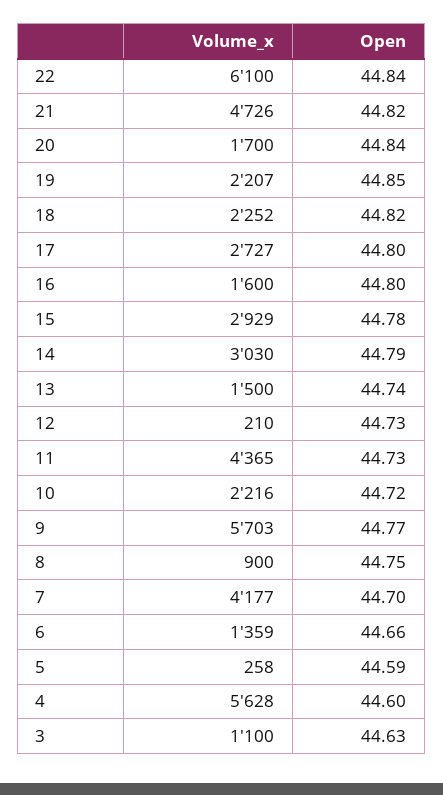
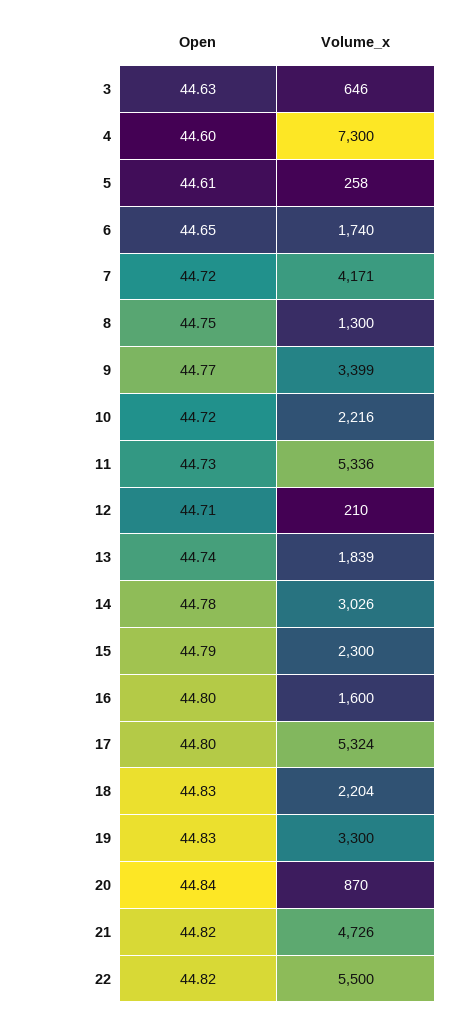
Volume_x, 22: 6100 -> 5500
Open, 22: 44.84 -> 44.82
Volume_x, 20: 1700 -> 870
Volume_x, 19: 2207 -> 3300
Open, 19: 44.85 -> 44.83
Volume_x, 18: 2252 -> 2204
Open, 18: 44.82 -> 44.83
Volume_x, 17: 2727 -> 5324
Volume_x, 15: 2929 -> 2300
Open, 15: 44.78 -> 44.79
Volume_x, 14: 3030 -> 3026
Open, 14: 44.79 -> 44.78
Volume_x, 13: 1500 -> 1839
Open, 12: 44.73 -> 44.71
Volume_x, 11: 4365 -> 5336
Volume_x, 9: 5703 -> 3399
Volume_x, 8: 900 -> 1300
Volume_x, 7: 4177 -> 4171
Open, 7: 44.7 -> 44.72
Volume_x, 6: 1359 -> 1740
Open, 6: 44.66 -> 44.65
Open, 5: 44.59 -> 44.61
Volume_x, 4: 5628 -> 7300
Volume_x, 3: 1100 -> 646

